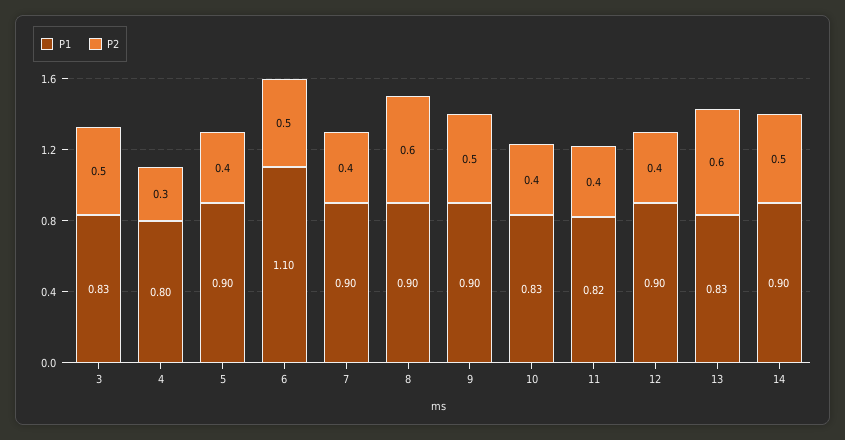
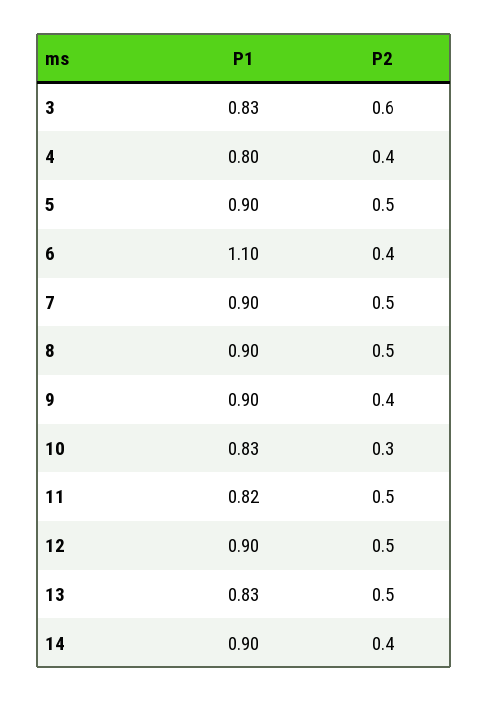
P2, 3: 0.5 -> 0.6
P2, 4: 0.3 -> 0.4
P2, 5: 0.4 -> 0.5
P2, 6: 0.5 -> 0.4
P2, 7: 0.4 -> 0.5
P2, 8: 0.6 -> 0.5
P2, 9: 0.5 -> 0.4
P2, 10: 0.4 -> 0.3
P2, 11: 0.4 -> 0.5
P2, 12: 0.4 -> 0.5
P2, 13: 0.6 -> 0.5
P2, 14: 0.5 -> 0.4

